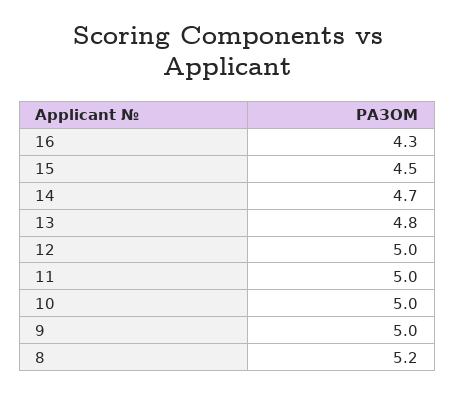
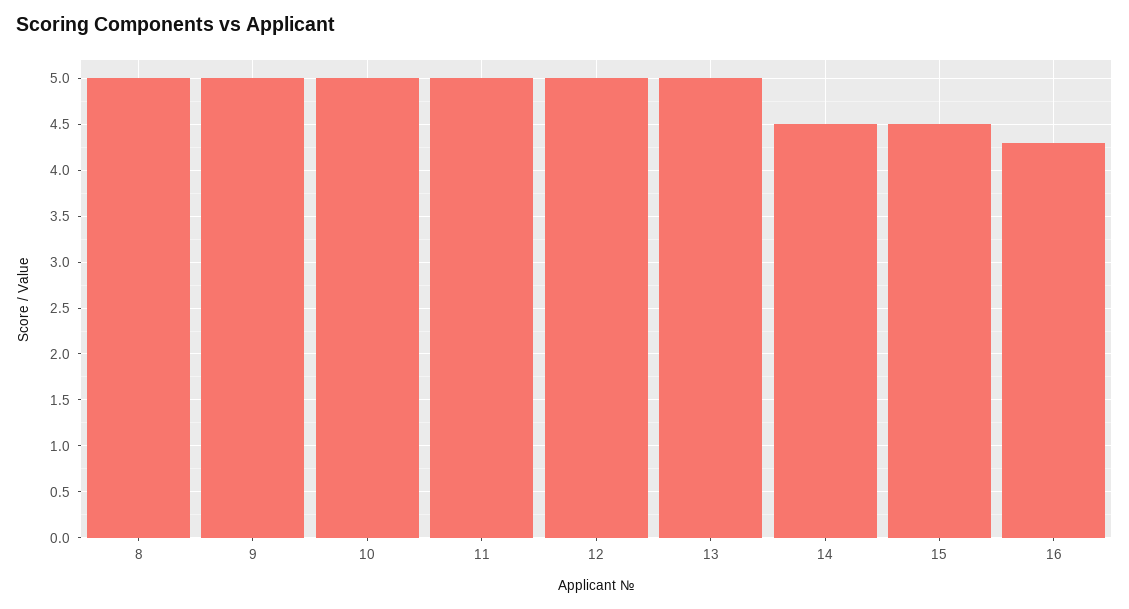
14: 4.7 -> 4.5
13: 4.8 -> 5
8: 5.2 -> 5

